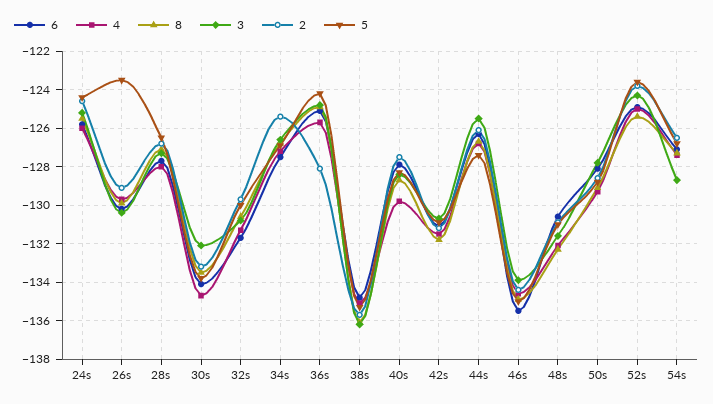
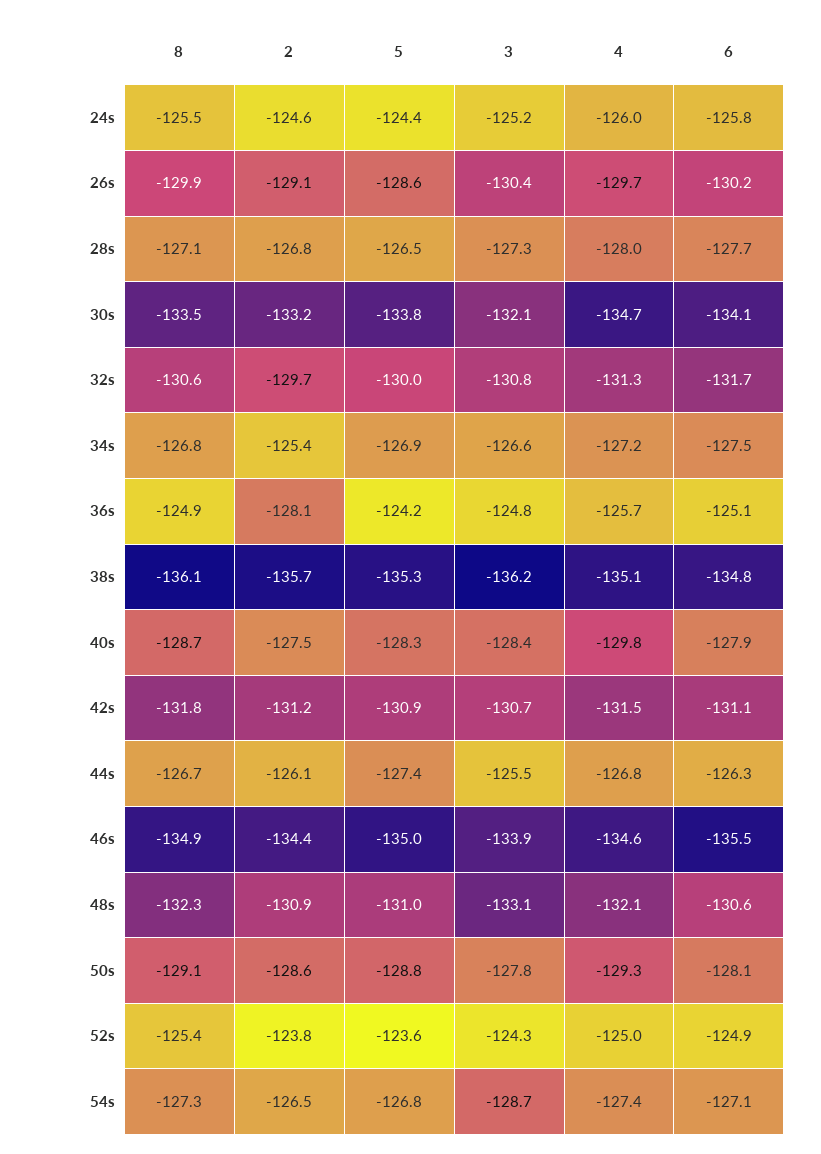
5, 26s: -123.5 -> -128.6
3, 48s: -131.5 -> -133.1

